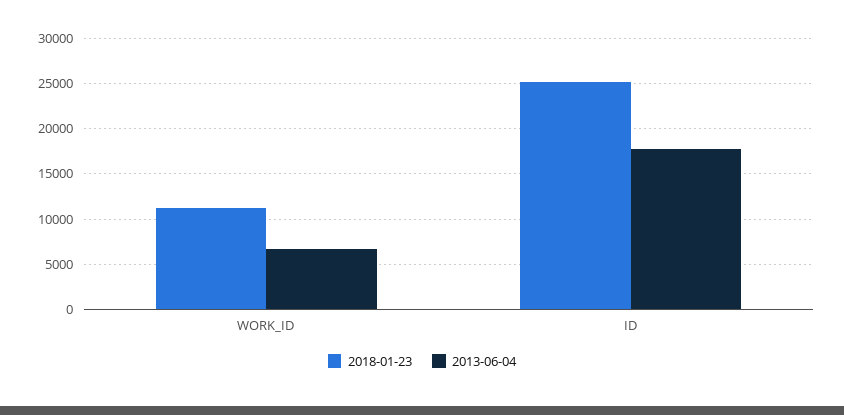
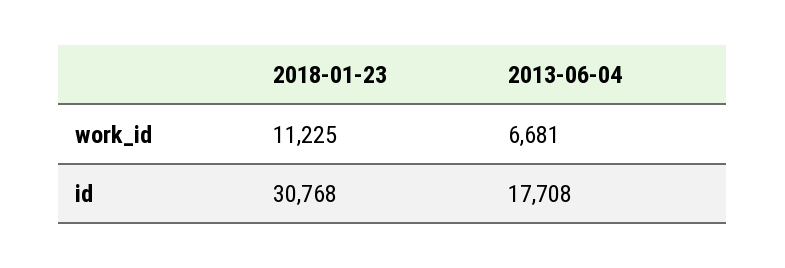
2018-01-23, ID: 25000 -> 30768

